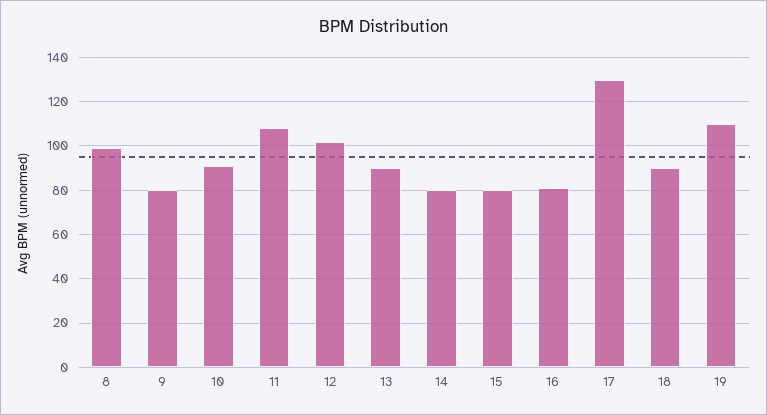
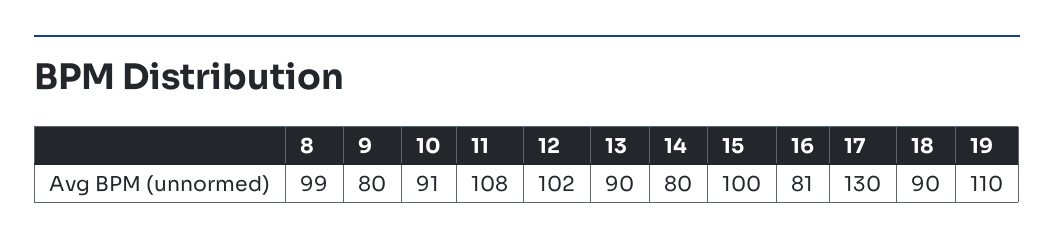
15: 80 -> 100

